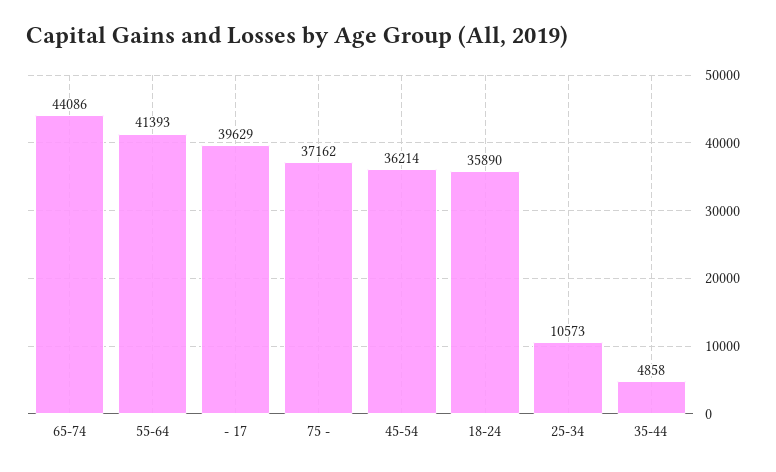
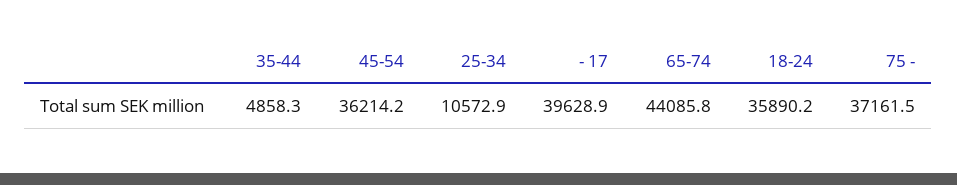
55-64: 41393 -> none

